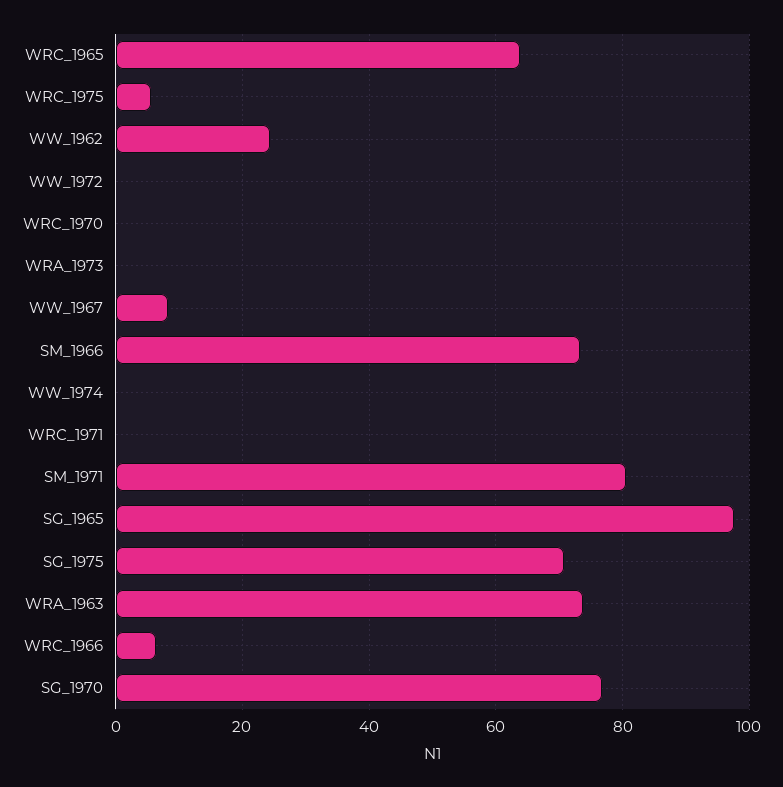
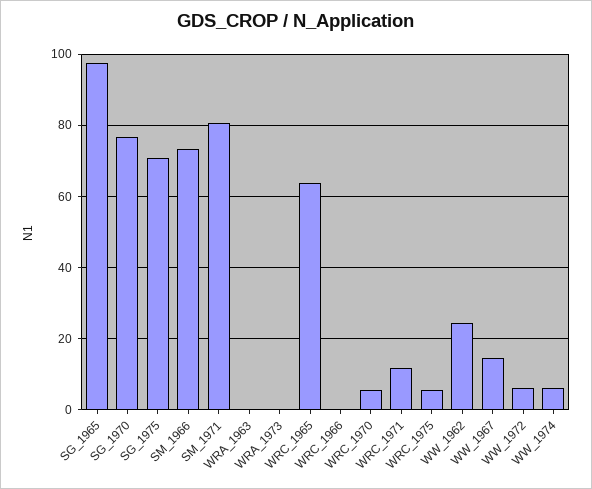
WW_1972: 0 -> 6
WRC_1970: 0 -> 6
WW_1967: 8 -> 14
WW_1974: 0 -> 6
WRC_1971: 0 -> 12
WRA_1963: 74 -> 0
WRC_1966: 6 -> 0

